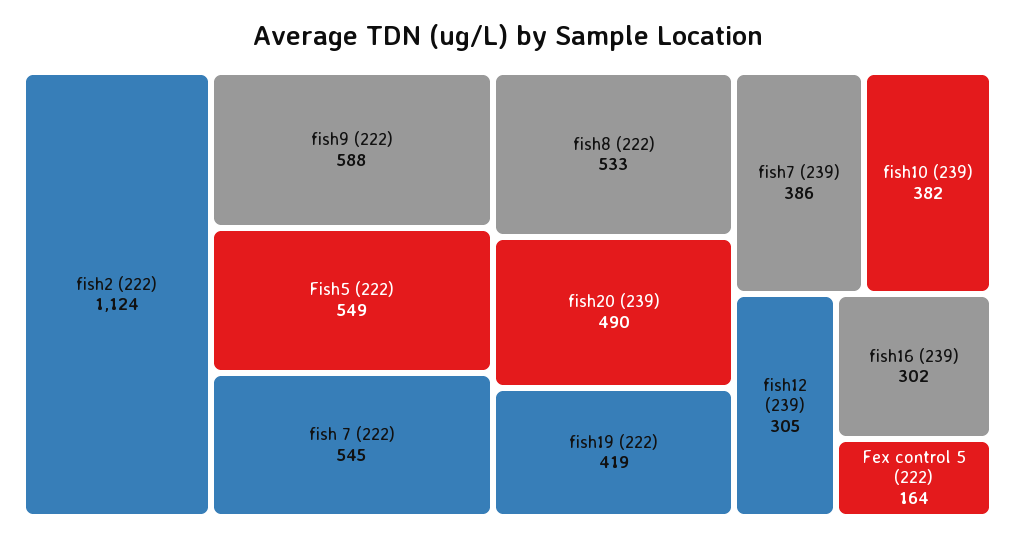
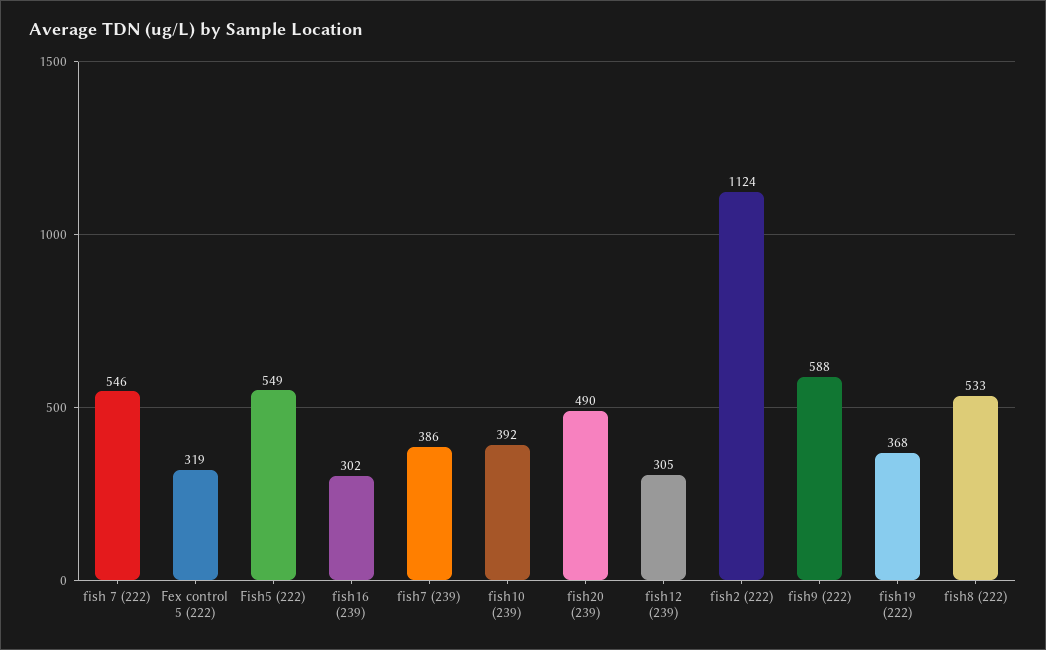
fish 7 (222): 545 -> 546
fish19 (222): 419 -> 368
fish10 (239): 382 -> 392
Fex control 5 (222): 164 -> 319

